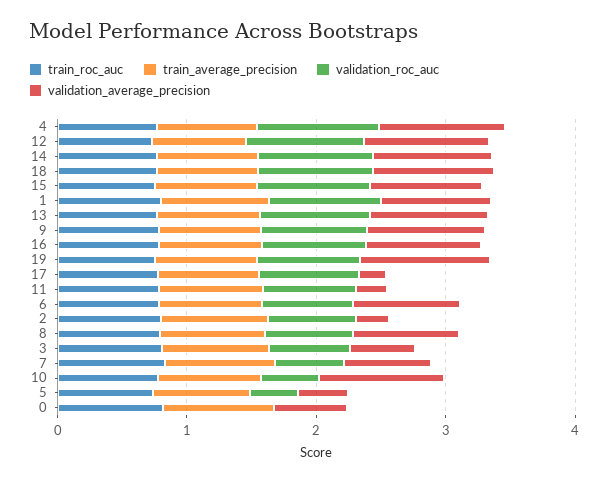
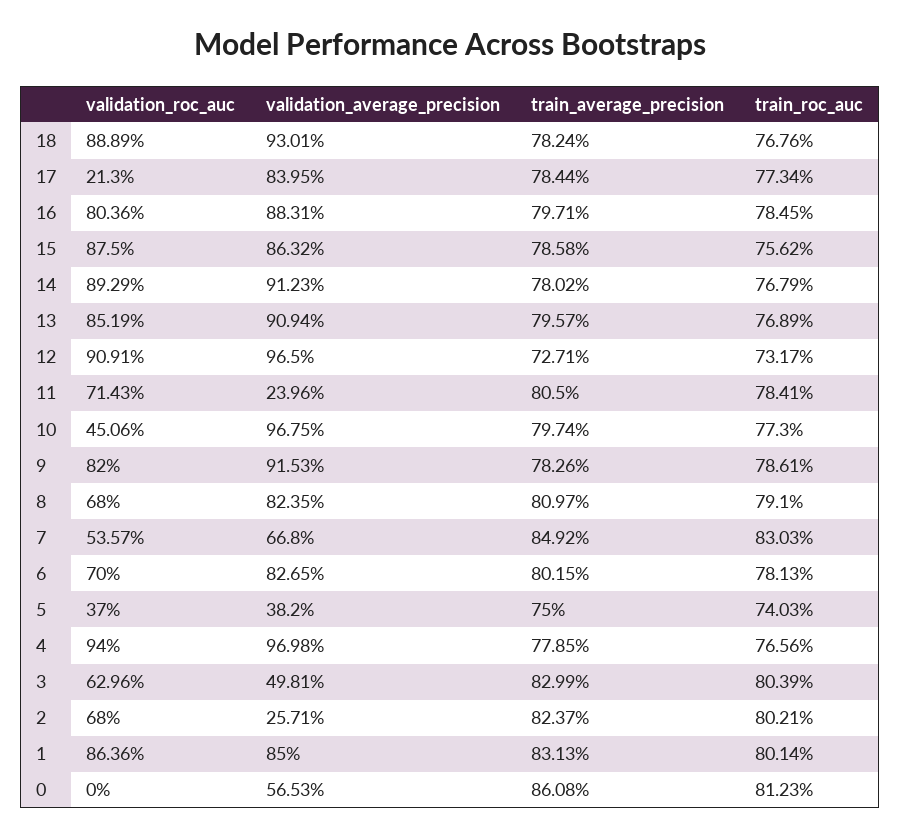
train_roc_auc, 19: 0.8 -> none
train_average_precision, 19: 0.8 -> none
validation_roc_auc, 19: 0.8 -> none
validation_average_precision, 19: 1 -> none
validation_roc_auc, 17: 0.8 -> 0.213
validation_average_precision, 17: 0.2 -> 0.8395

